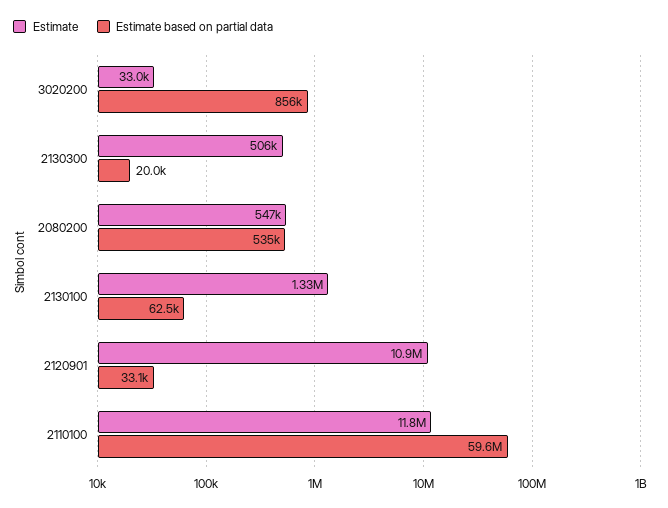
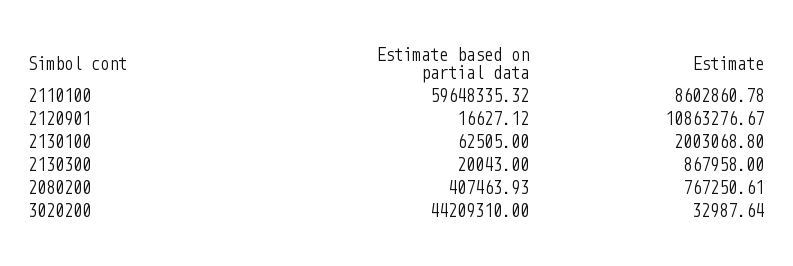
Estimate based on partial data, 3020200: 856000 -> 44209310
Estimate, 2130300: 506000 -> 867958
Estimate, 2080200: 547000 -> 767250.61
Estimate based on partial data, 2080200: 535000 -> 407463.93
Estimate, 2130100: 1330000 -> 2003068.8
Estimate based on partial data, 2120901: 33100 -> 16627.12
Estimate, 2110100: 11800000 -> 8602860.78

